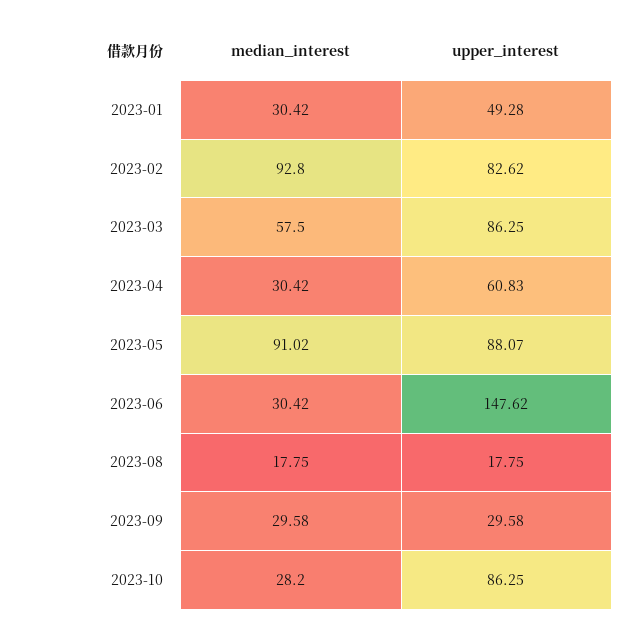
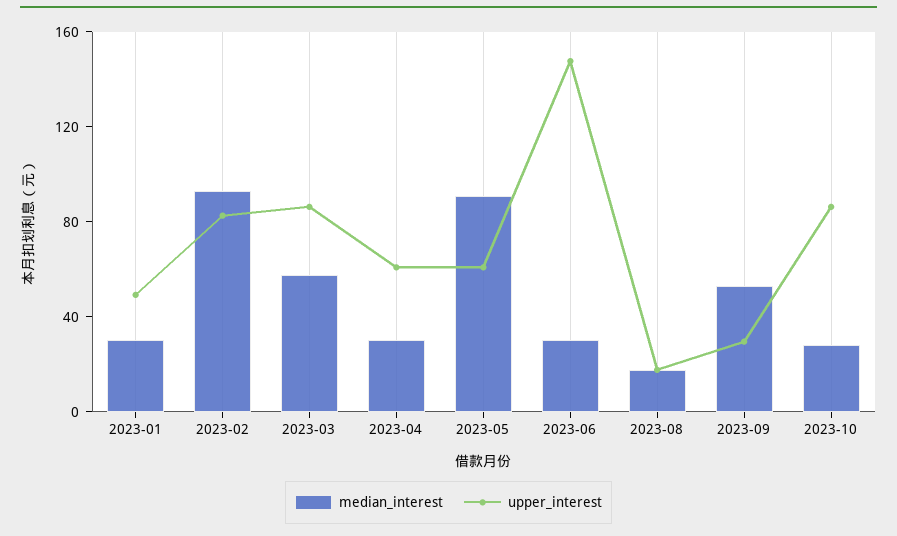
upper_interest, 2023-05: 88.07 -> 60
median_interest, 2023-09: 29.58 -> 50

